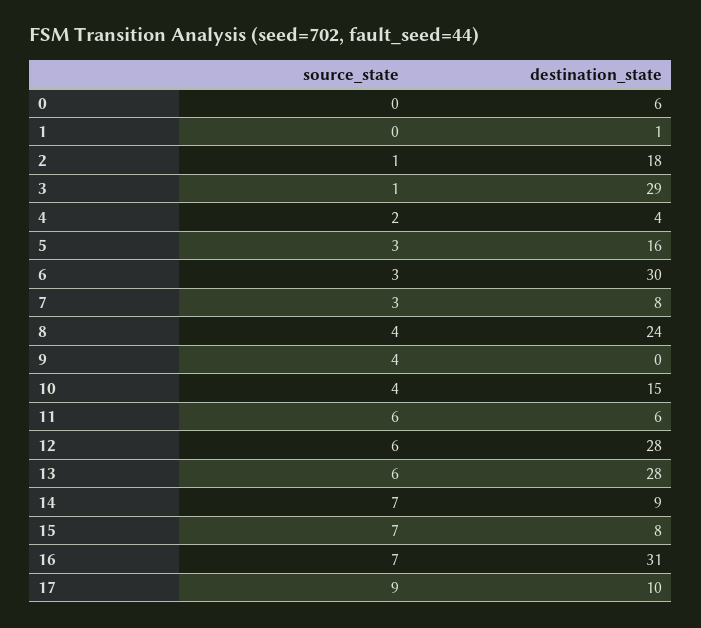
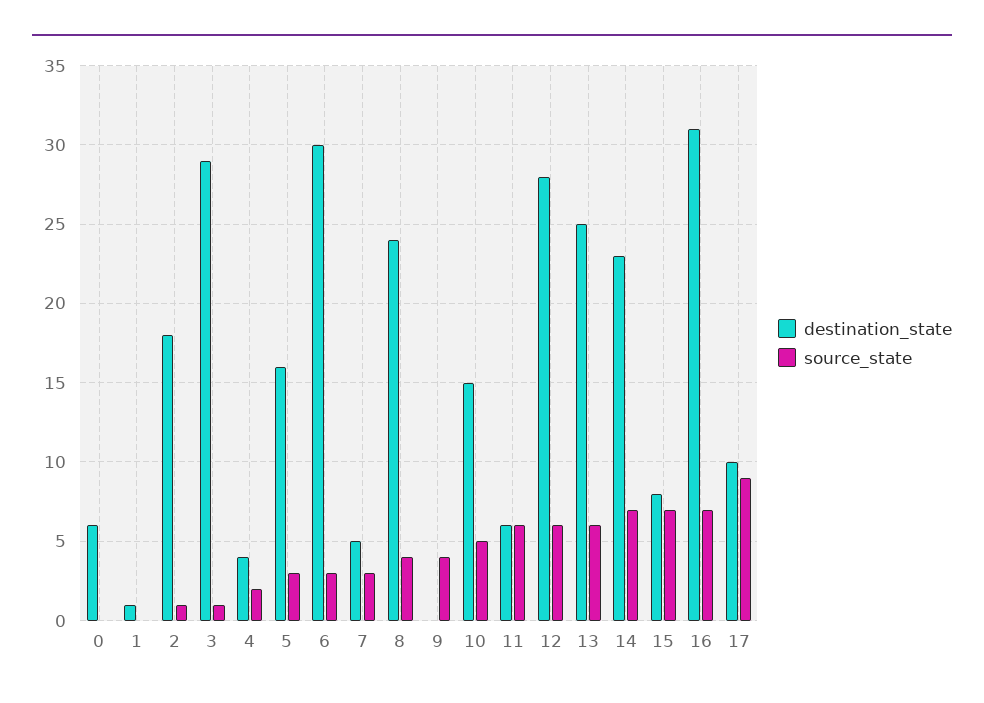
destination_state, 7: 8 -> 5
source_state, 10: 4 -> 5
destination_state, 13: 28 -> 25
destination_state, 14: 9 -> 23

